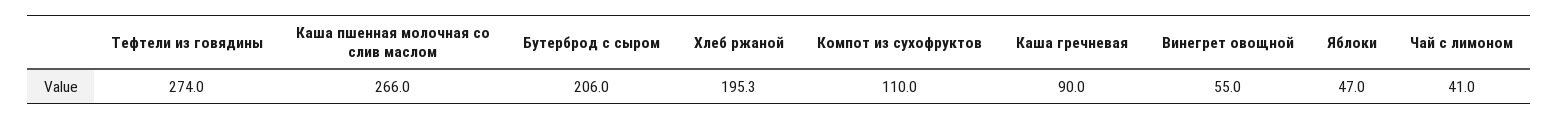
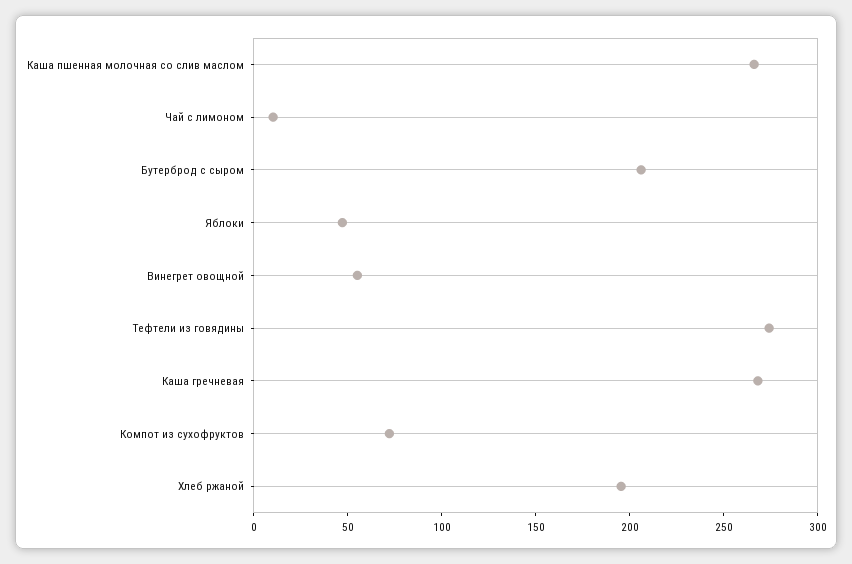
Компот из сухофруктов: 110 -> 70
Каша гречневая: 90 -> 270
Чай с лимоном: 41 -> 10

